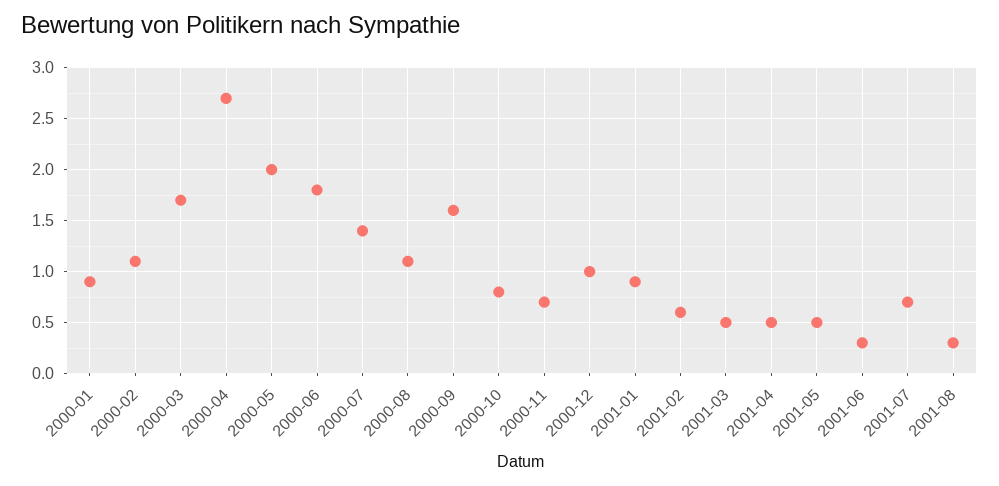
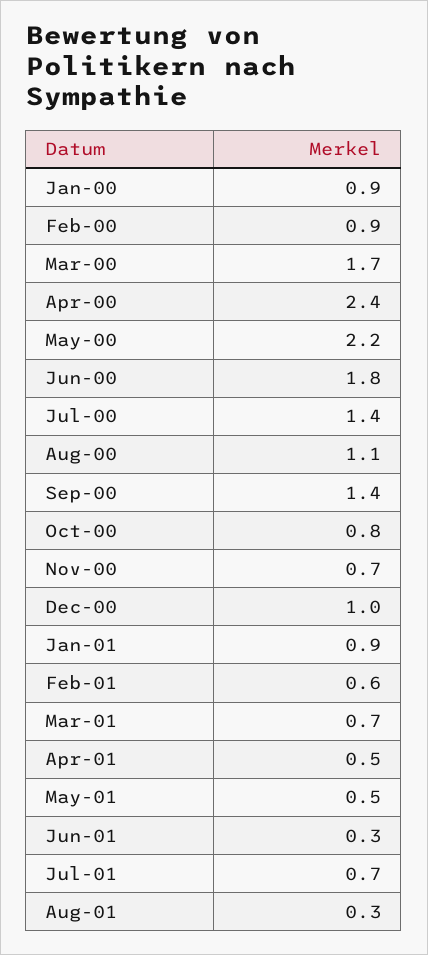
2000-02: 1.1 -> 0.9
2000-04: 2.7 -> 2.4
2000-05: 2 -> 2.2
2000-09: 1.6 -> 1.4
2001-03: 0.5 -> 0.7

